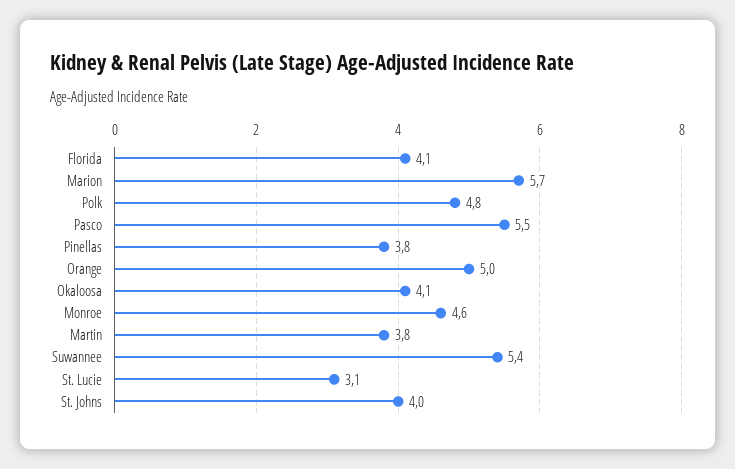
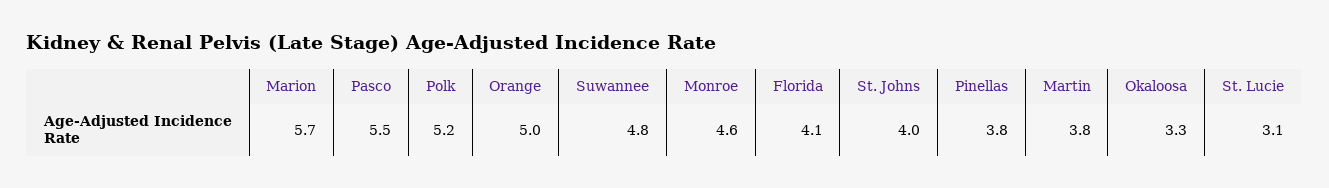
Polk: 4.8 -> 5.2
Okaloosa: 4.1 -> 3.3
Suwannee: 5.4 -> 4.8

